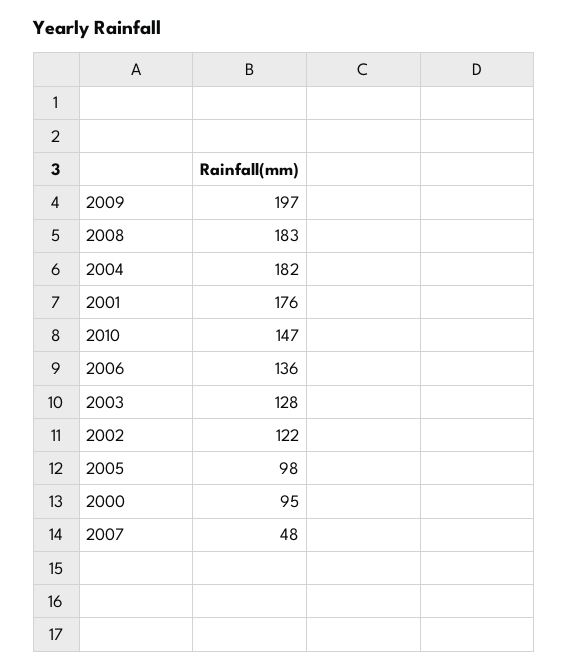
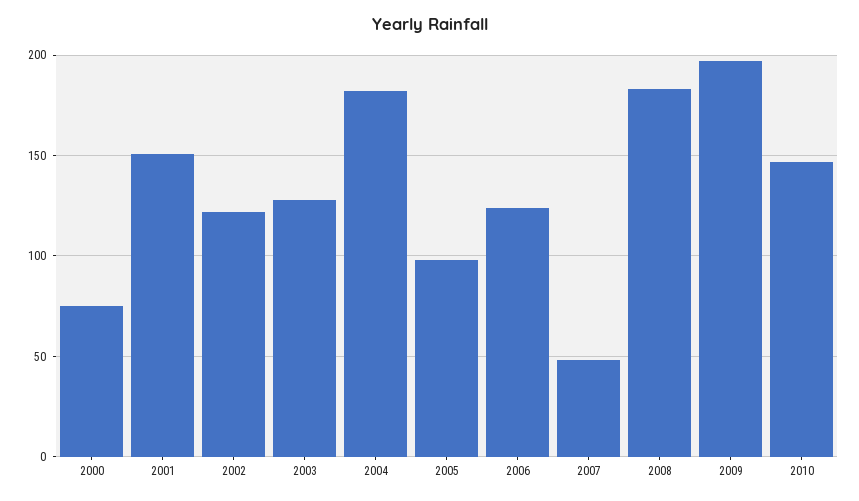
2001: 176 -> 150
2006: 136 -> 125
2000: 95 -> 75

